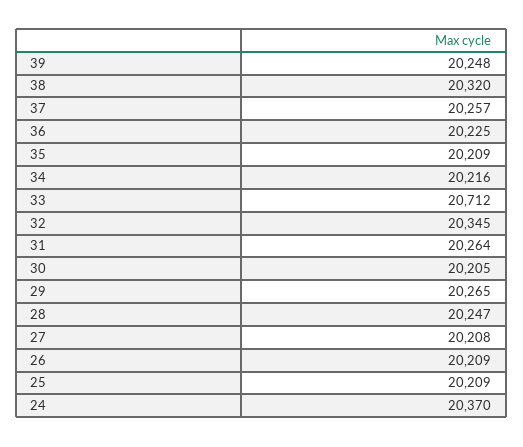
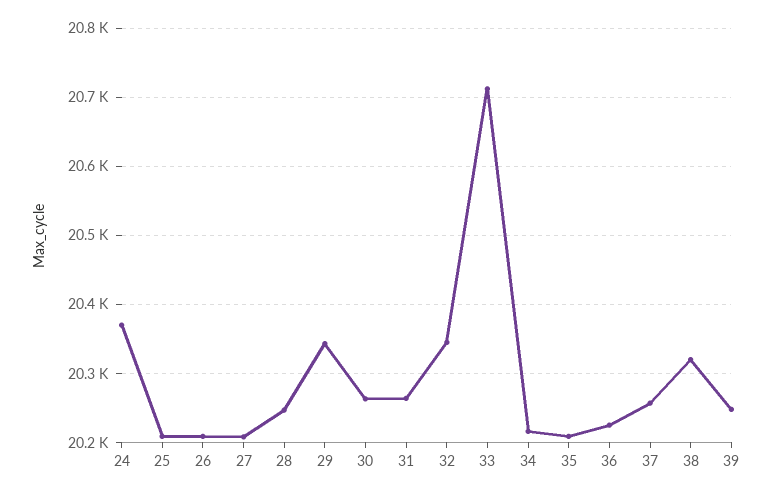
30: 20205 -> 20260
29: 20265 -> 20340

